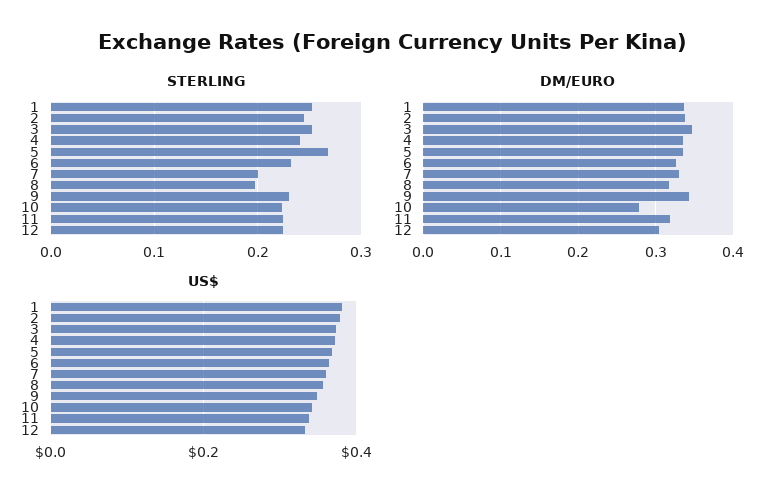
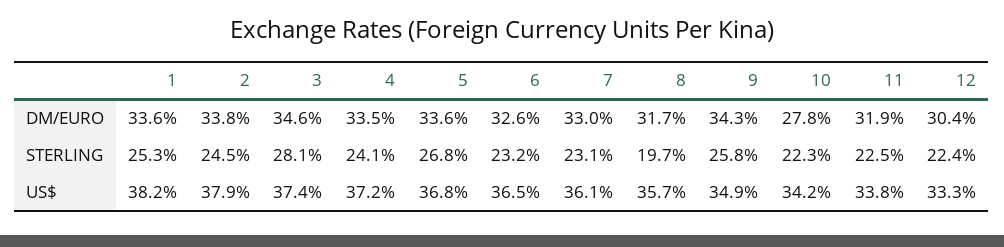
STERLING, 3: 0.25 -> 0.281
STERLING, 7: 0.2 -> 0.231
STERLING, 9: 0.23 -> 0.258

